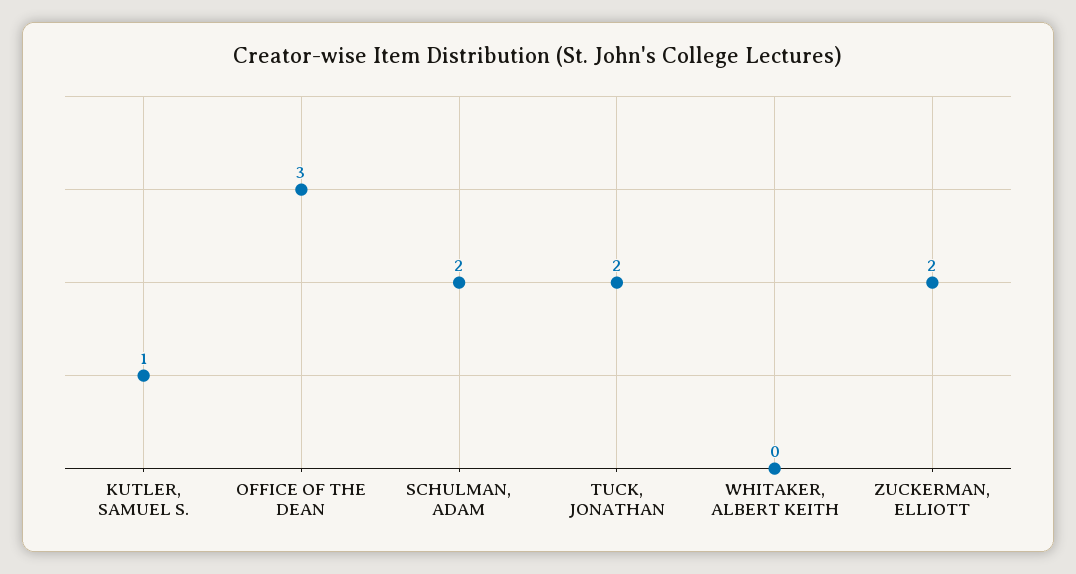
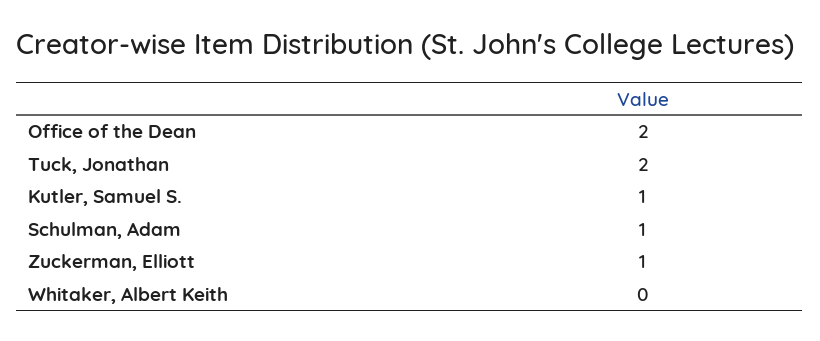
OFFICE OF THE DEAN: 3 -> 2
SCHULMAN, ADAM: 2 -> 1
ZUCKERMAN, ELLIOTT: 2 -> 1

